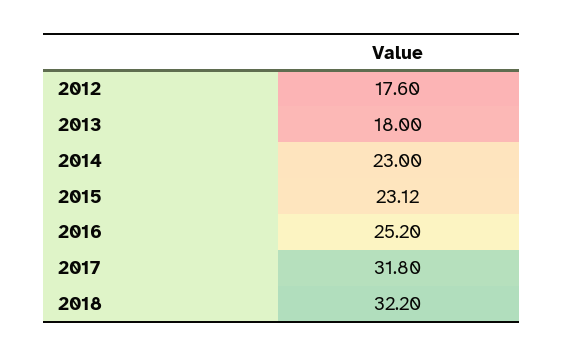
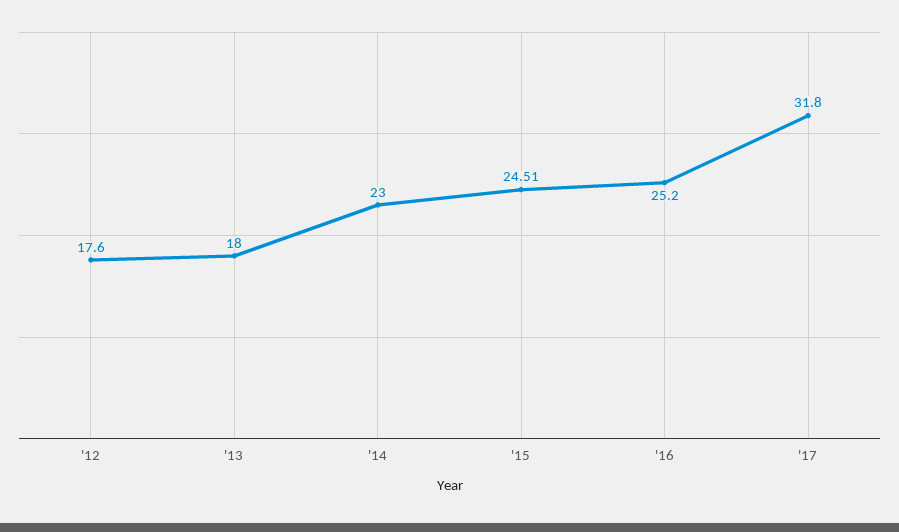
2015: 23.12 -> 24.51
2018: 32.2 -> none

